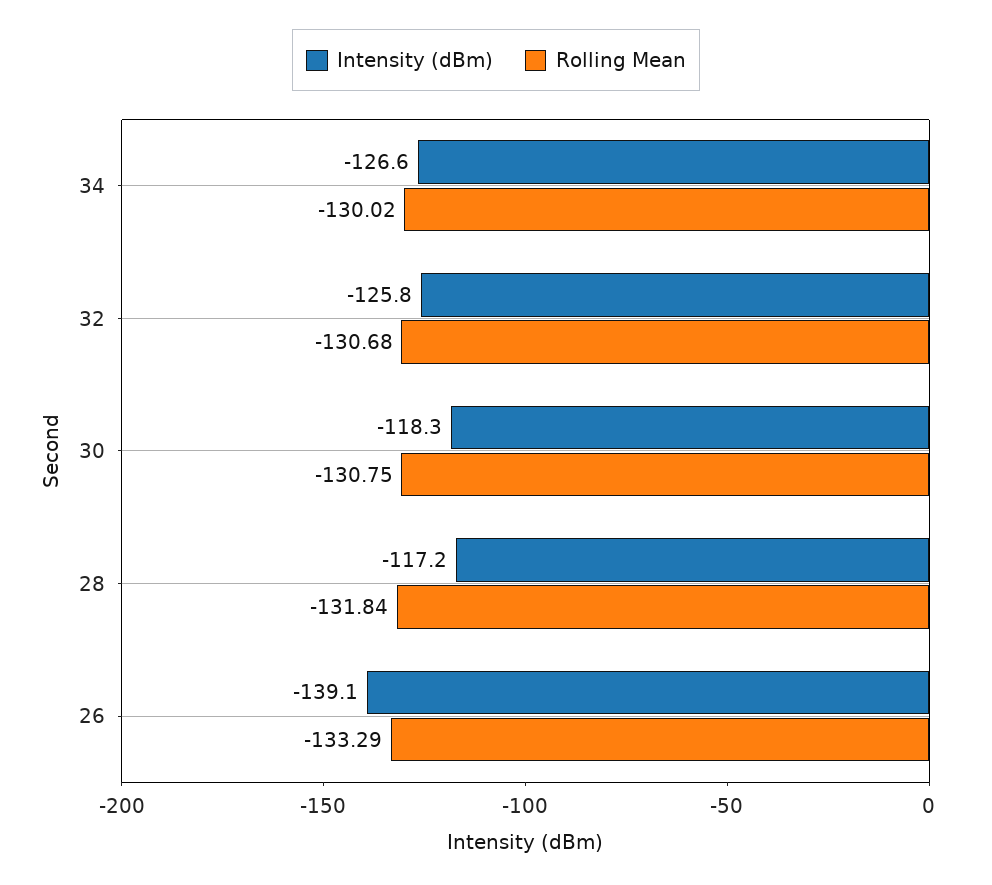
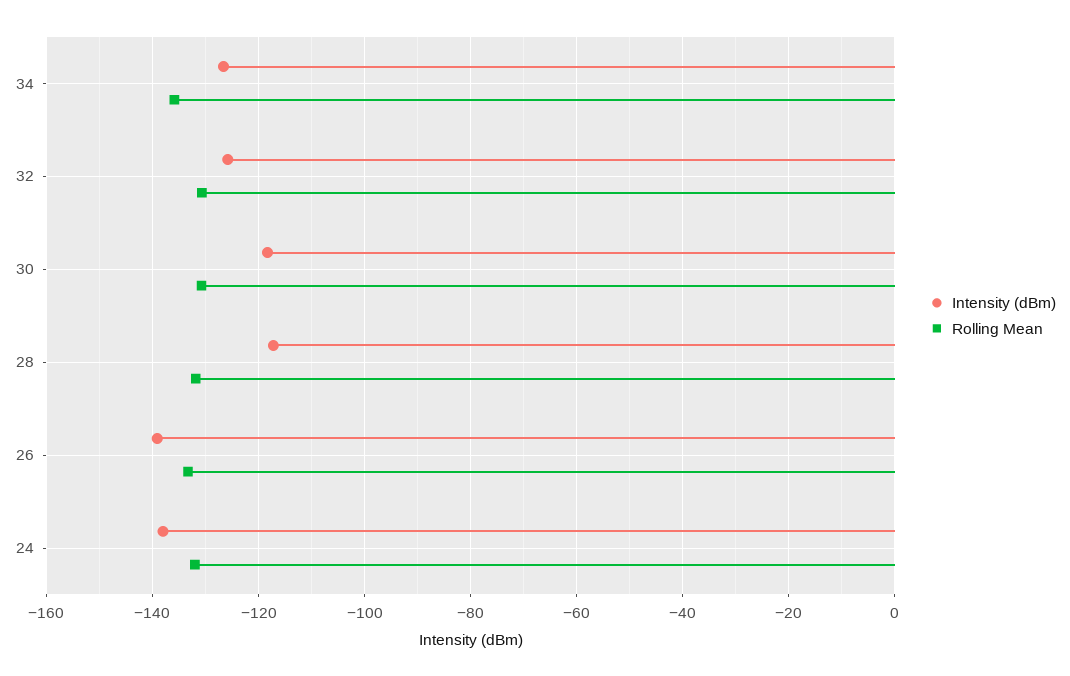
Rolling Mean, 34: -130.02 -> -136
Intensity (dBm), 24: none -> -138
Rolling Mean, 24: none -> -132

